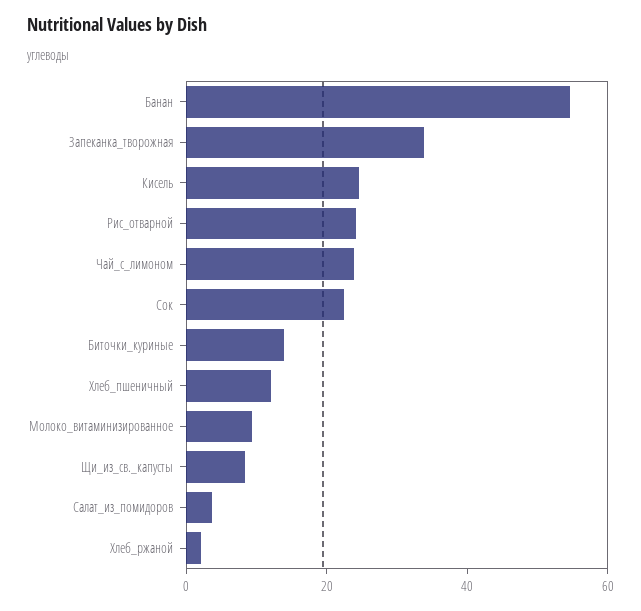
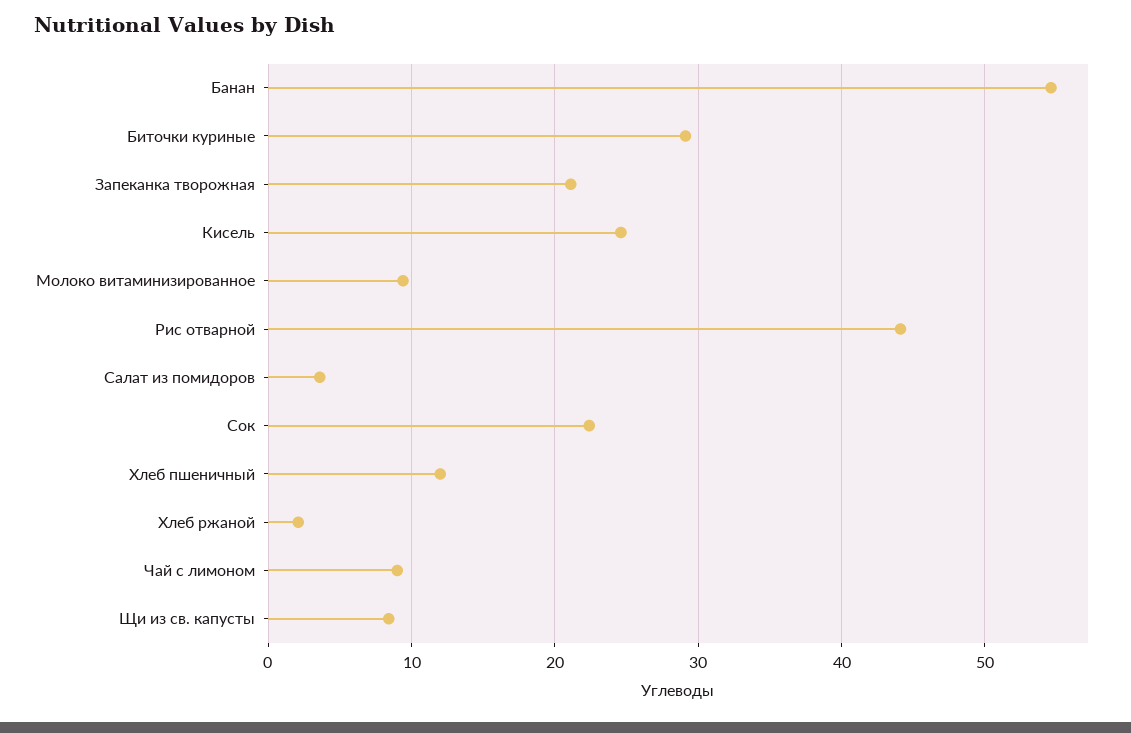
Запеканка_творожная: 35 -> 21
Рис_отварной: 25 -> 44
Чай_с_лимоном: 25 -> 9
Биточки_куриные: 15 -> 29

